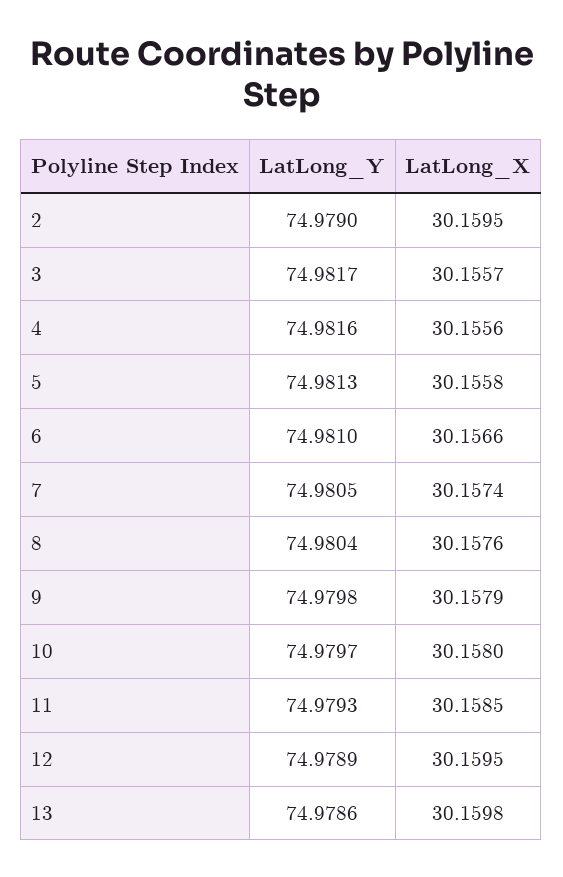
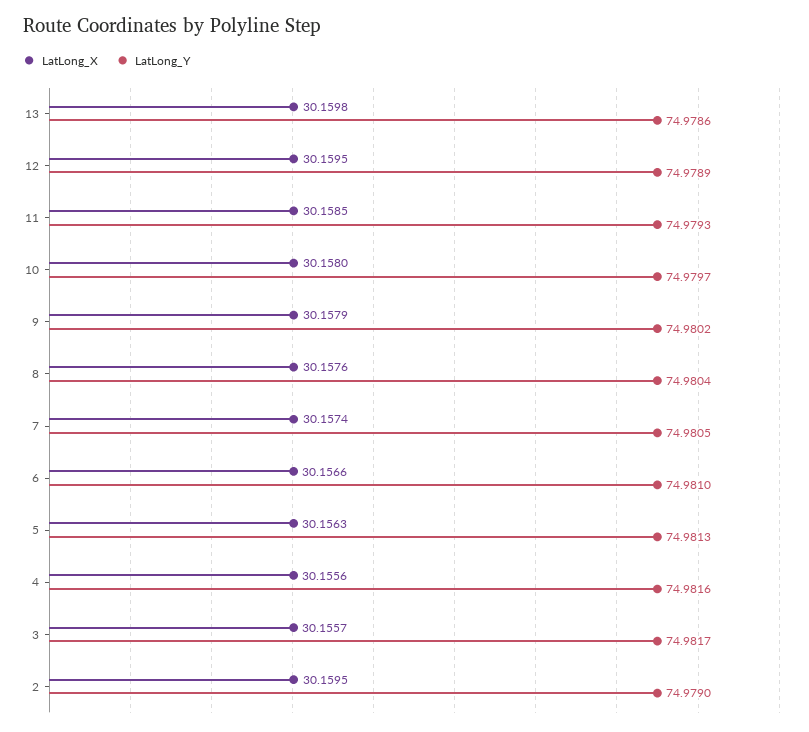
LatLong_X, 5: 30.1558 -> 30.1563
LatLong_Y, 9: 74.9798 -> 74.9802

